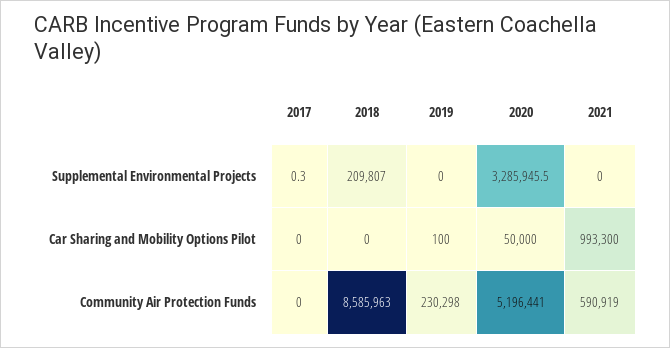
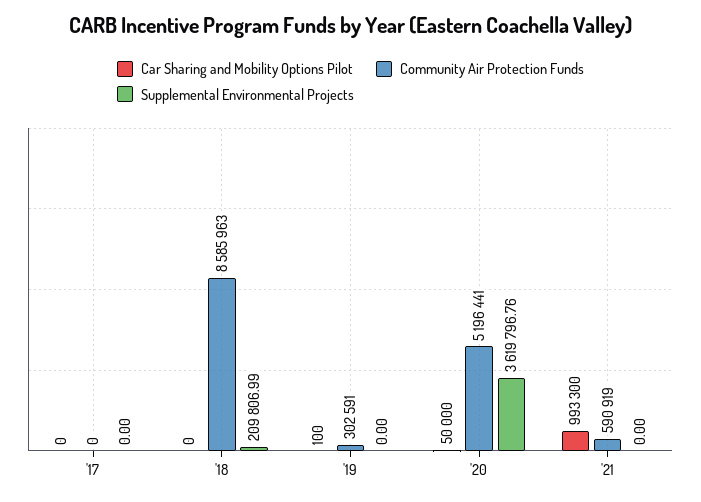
Supplemental Environmental Projects, 2017: 0.3 -> 0
Supplemental Environmental Projects, 2020: 3285945.5 -> 3619796.76
Community Air Protection Funds, 2019: 230298 -> 302591

